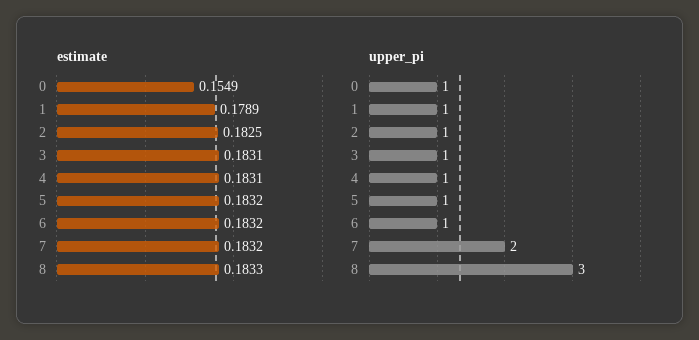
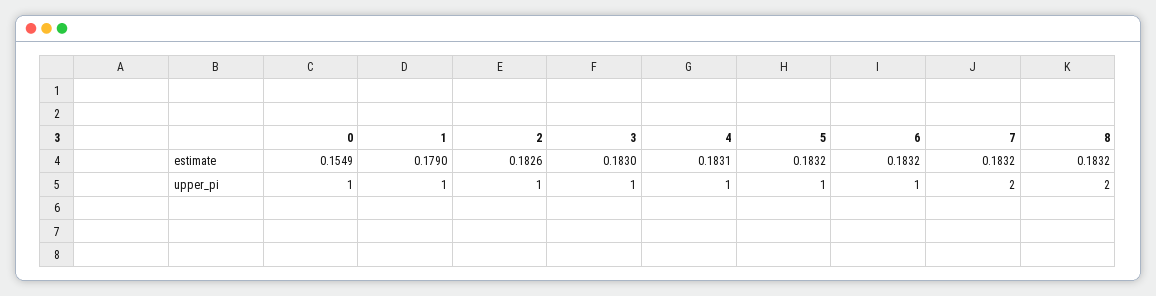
estimate, 1: 0.1789 -> 0.179
estimate, 2: 0.1825 -> 0.1826
estimate, 3: 0.1831 -> 0.183
estimate, 8: 0.1833 -> 0.1832
upper_pi, 8: 3 -> 2

